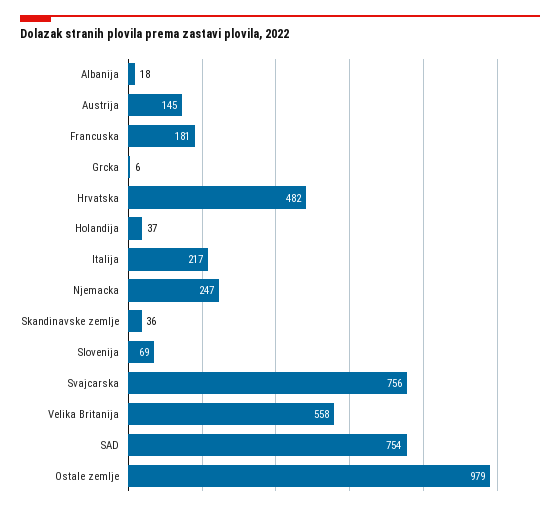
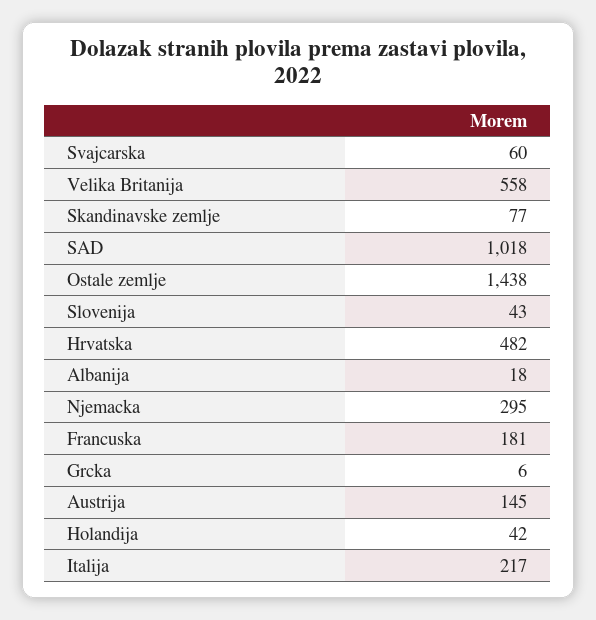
Holandija: 37 -> 42
Njemacka: 247 -> 295
Skandinavske zemlje: 36 -> 77
Slovenija: 69 -> 43
Svajcarska: 756 -> 60
SAD: 754 -> 1018
Ostale zemlje: 979 -> 1438

